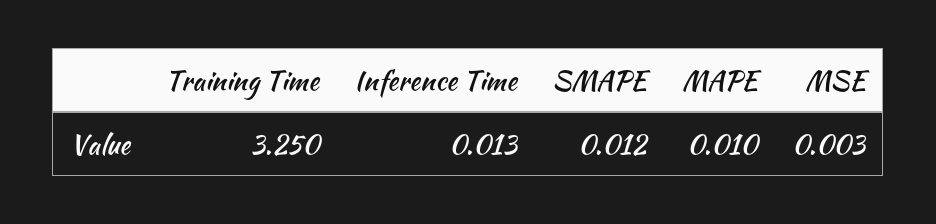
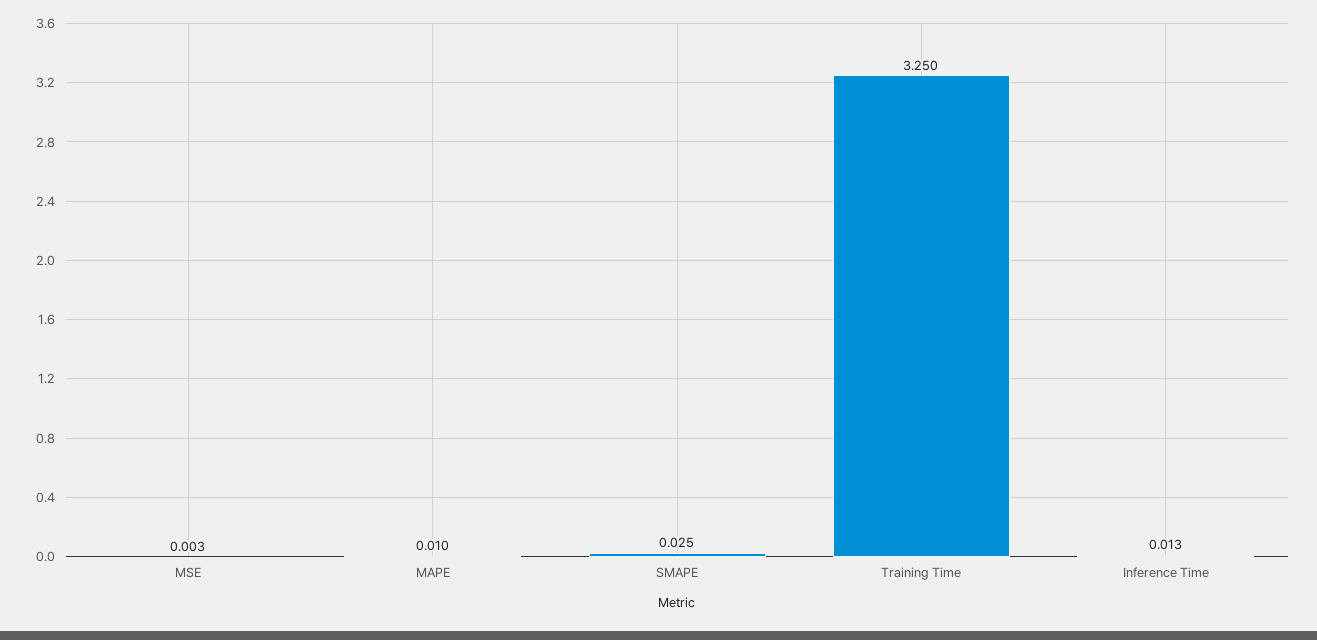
SMAPE: 0.012 -> 0.025

